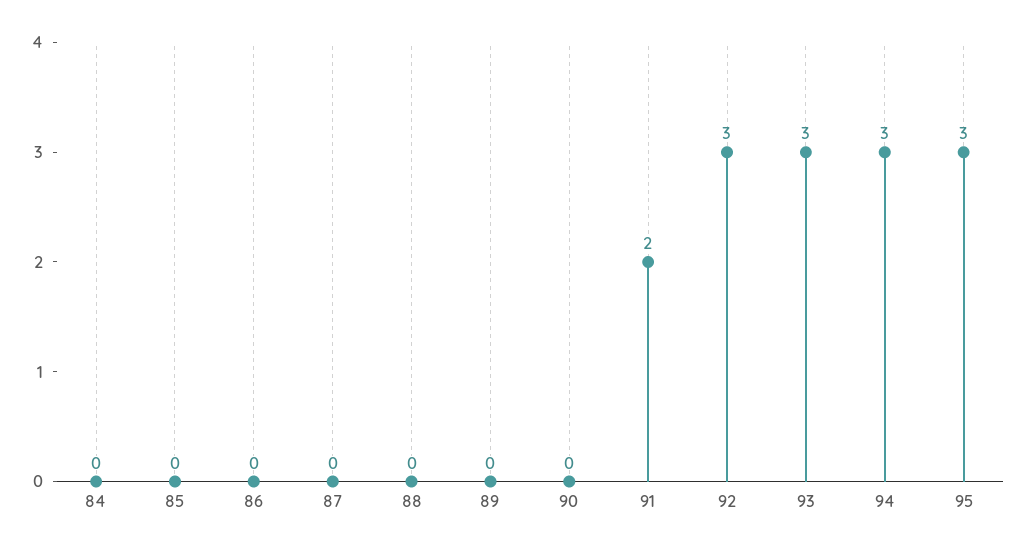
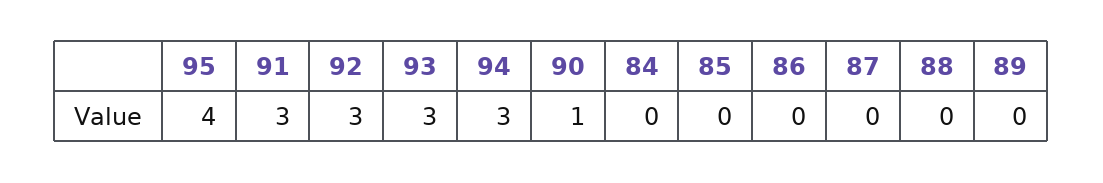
90: 0 -> 1
91: 2 -> 3
95: 3 -> 4

